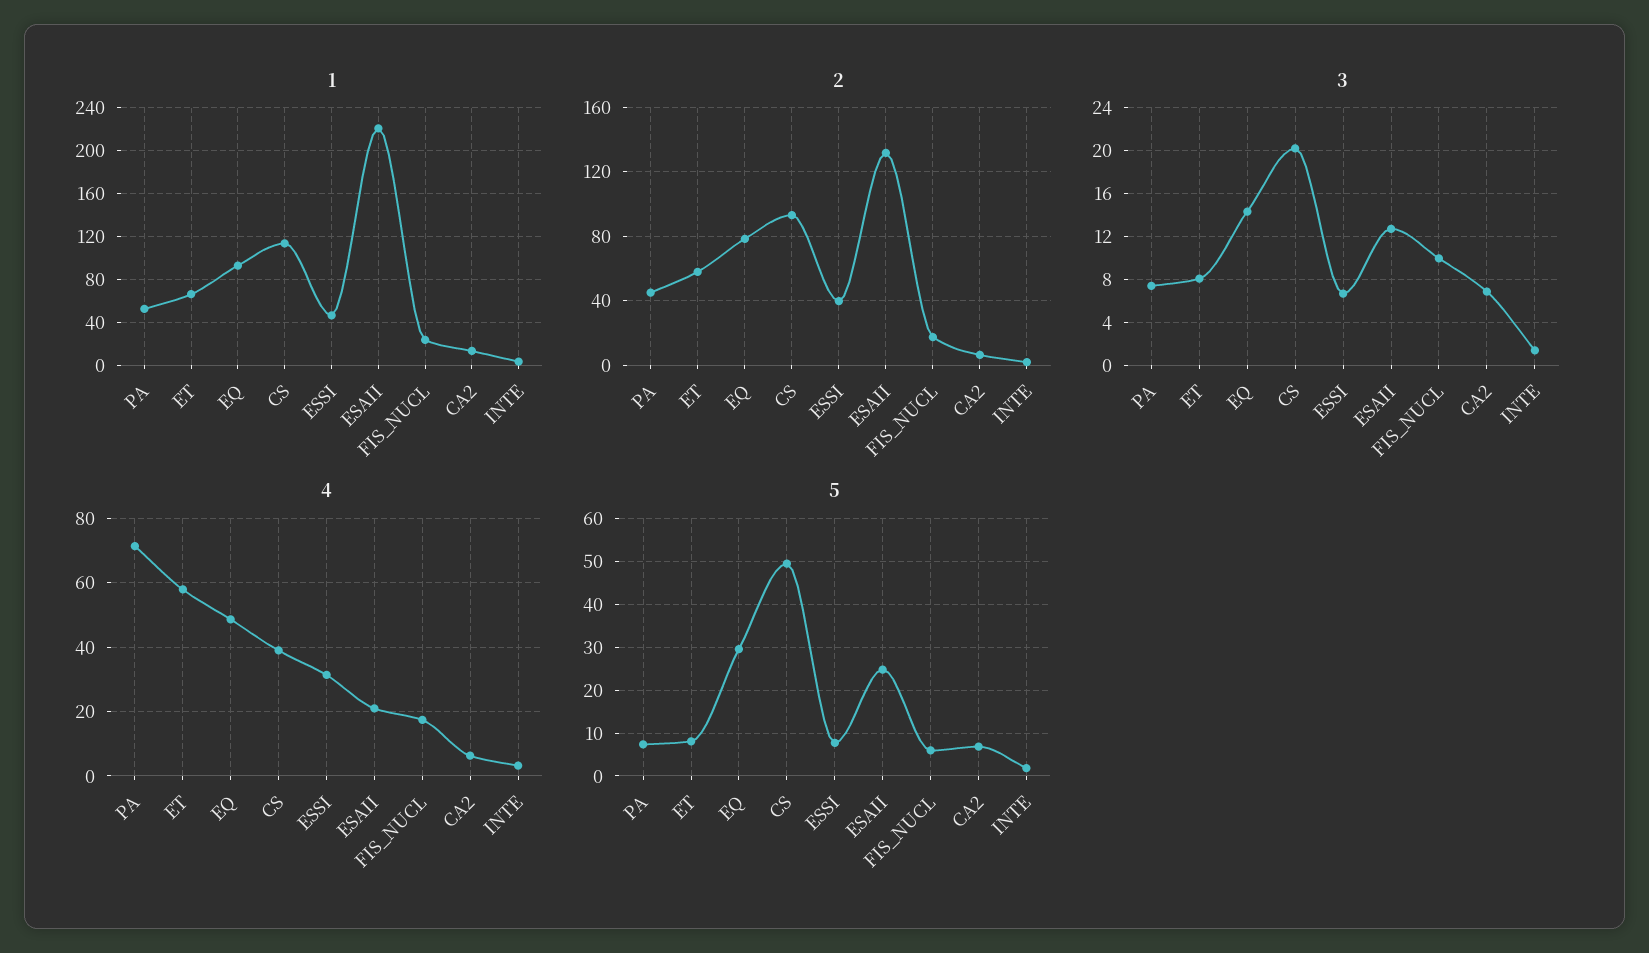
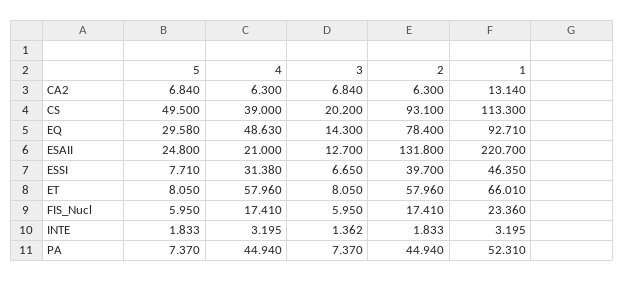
3, FIS_NUCL: 10 -> 5.95
4, PA: 72 -> 44.94

